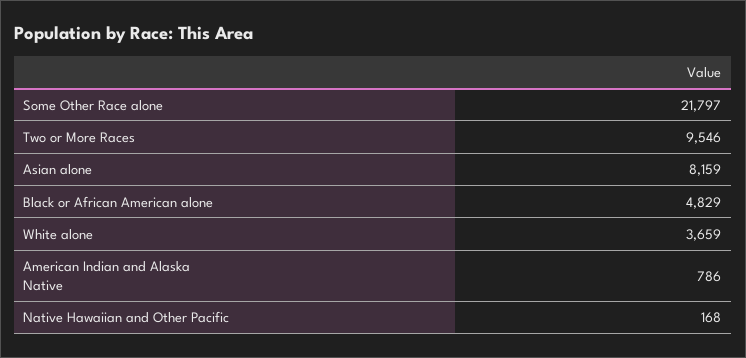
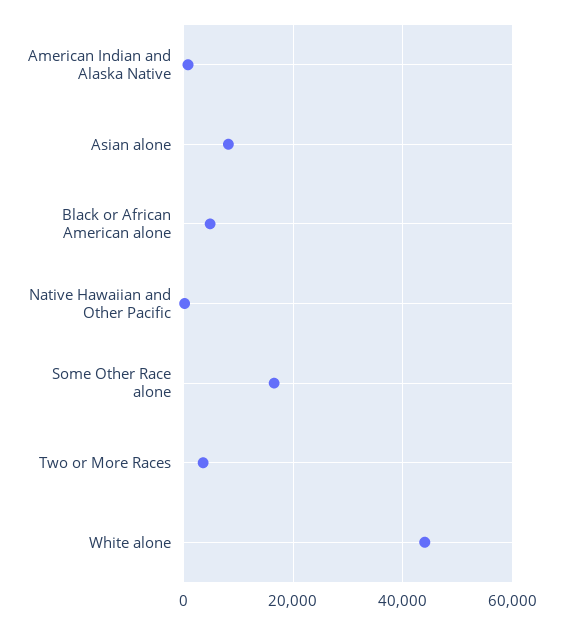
Some Other Race alone: 21797 -> 16000
Two or More Races: 9546 -> 4000
White alone: 3659 -> 44000

